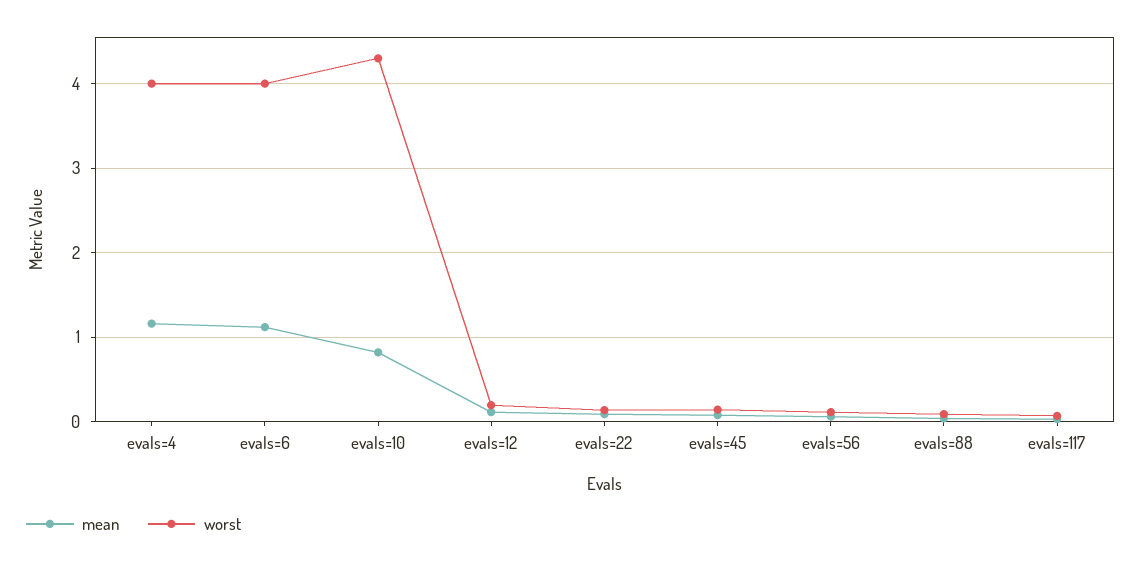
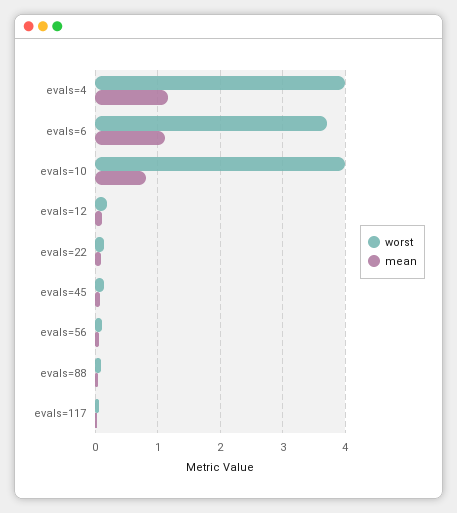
worst, evals=6: 4 -> 3.7
worst, evals=10: 4.3 -> 4

